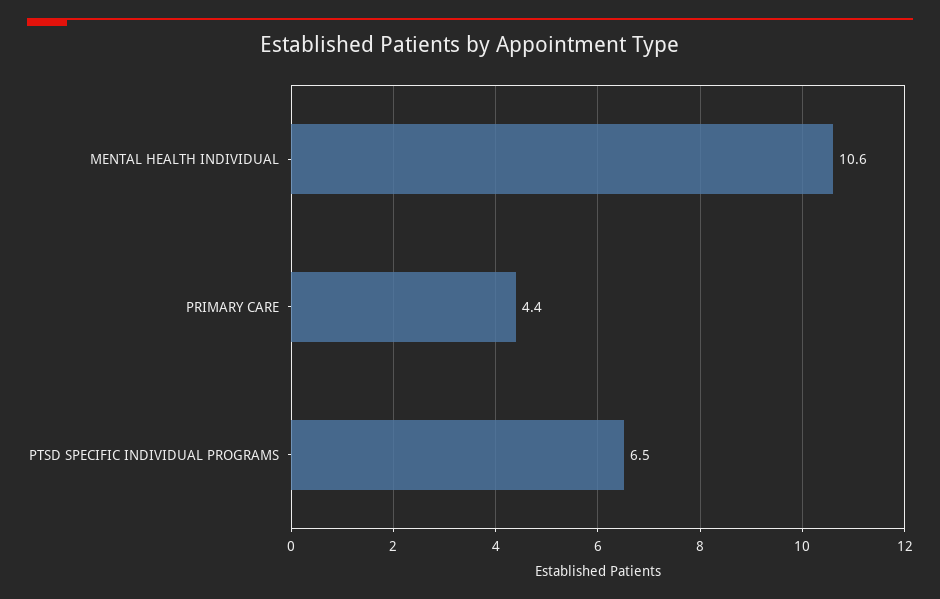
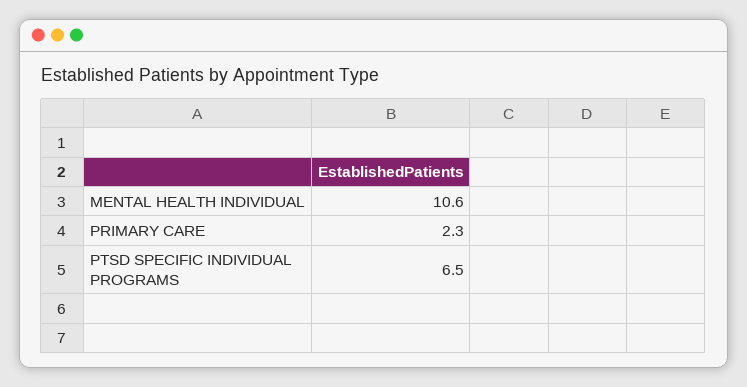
PRIMARY CARE: 4.4 -> 2.3

